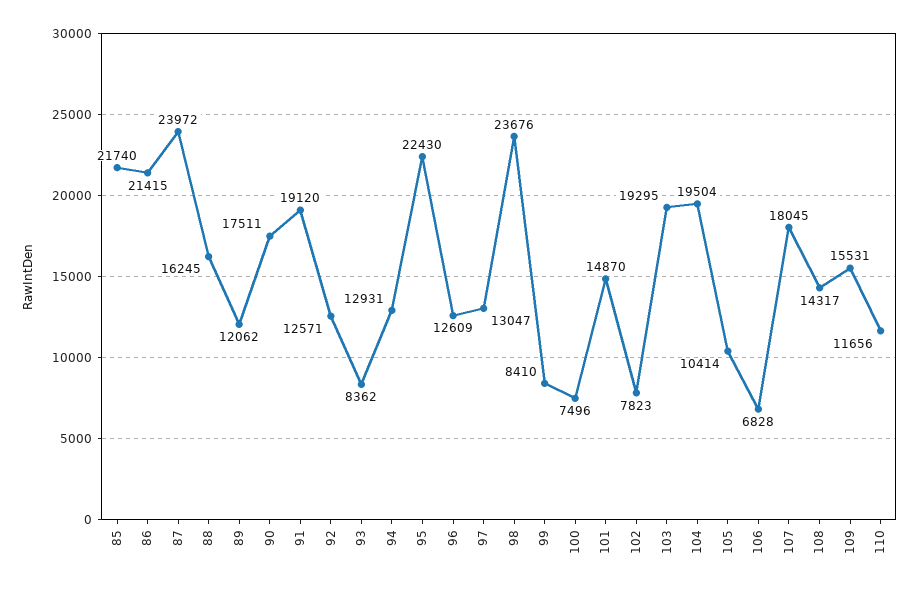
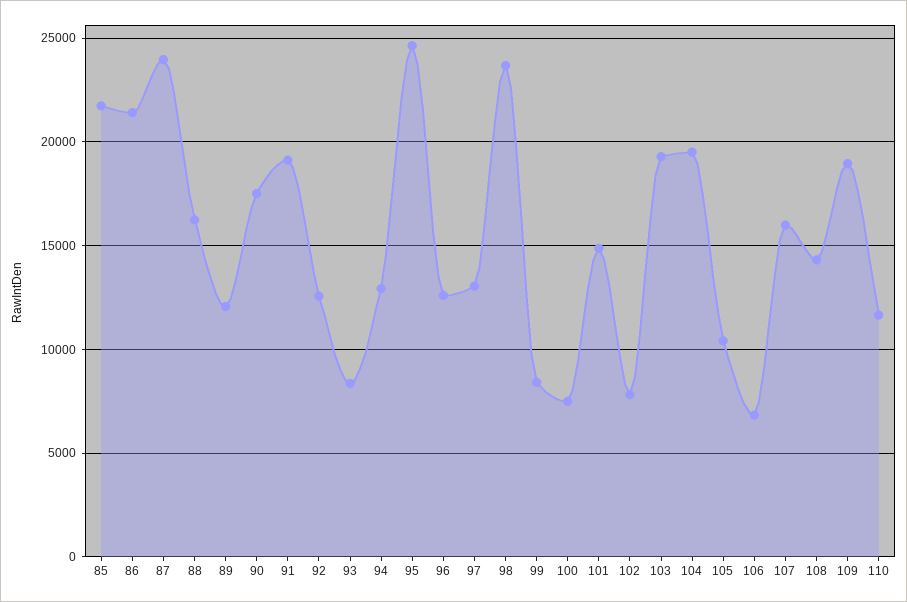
95: 22430 -> 24500
107: 18045 -> 16000
109: 15531 -> 19000

